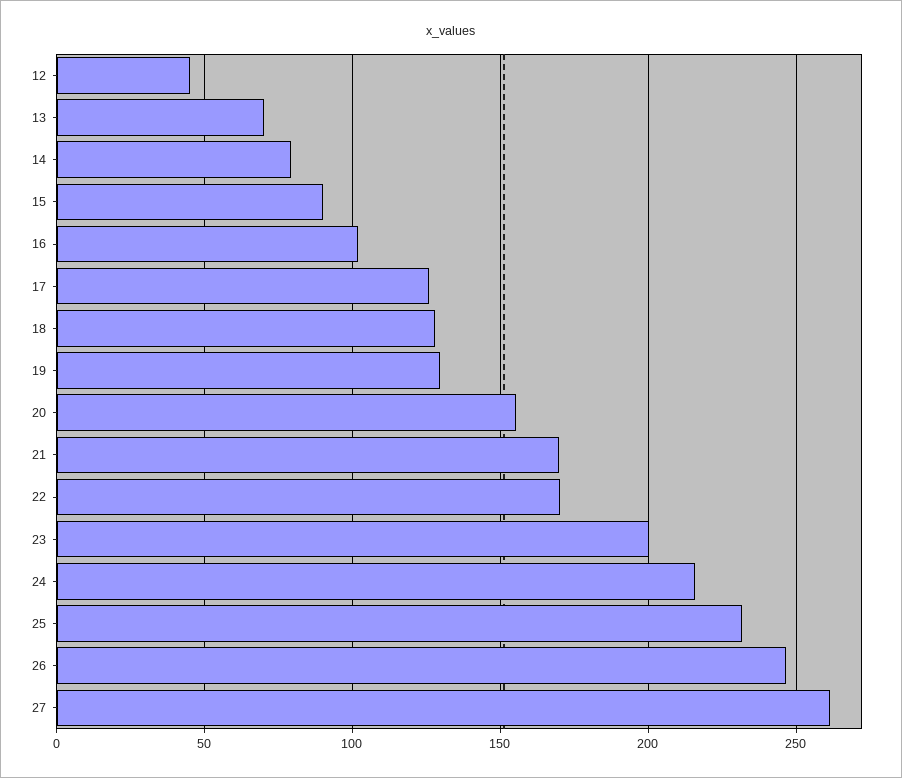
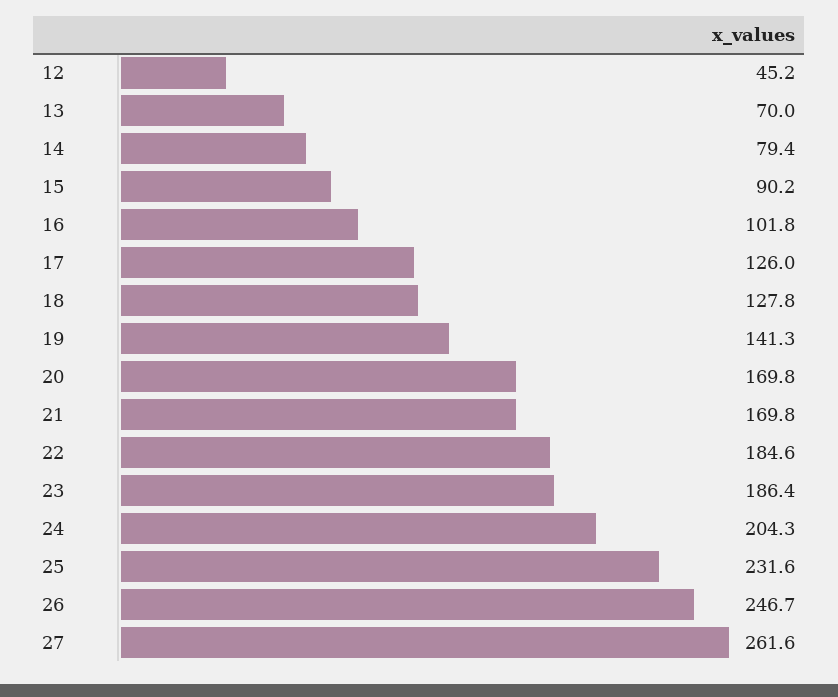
19: 130 -> 141.3
20: 155 -> 169.8
22: 170 -> 184.6
23: 200 -> 186.4
24: 215 -> 204.3

